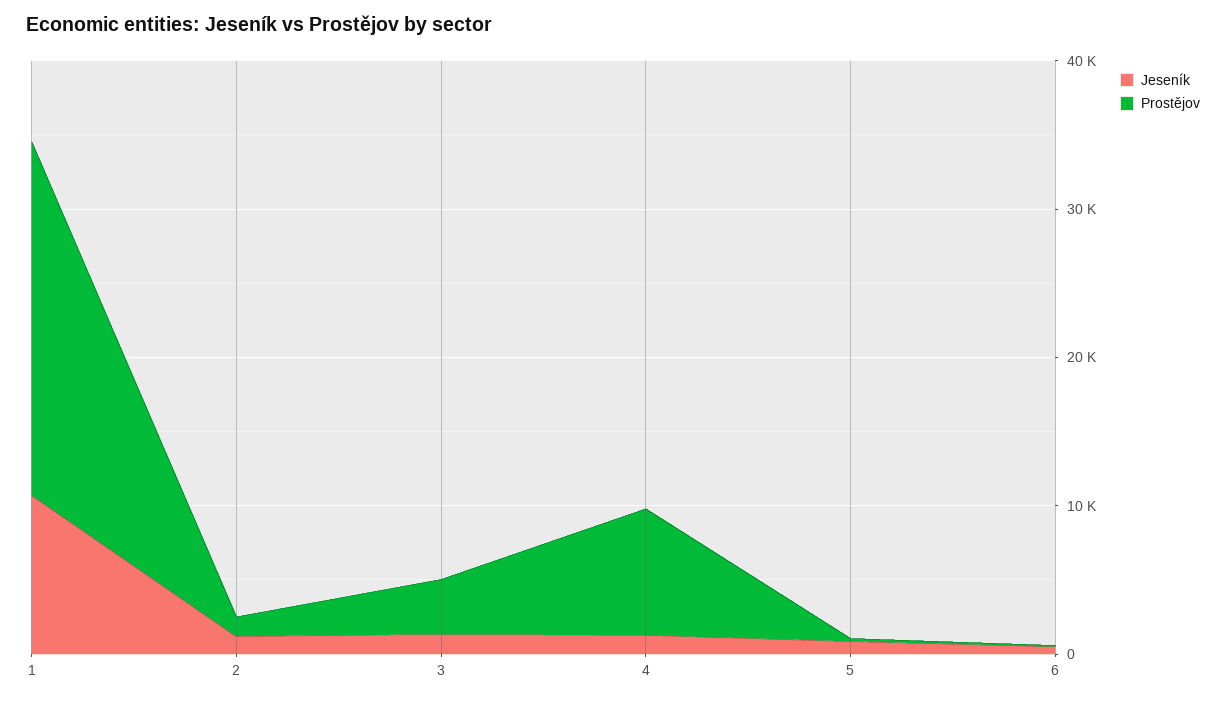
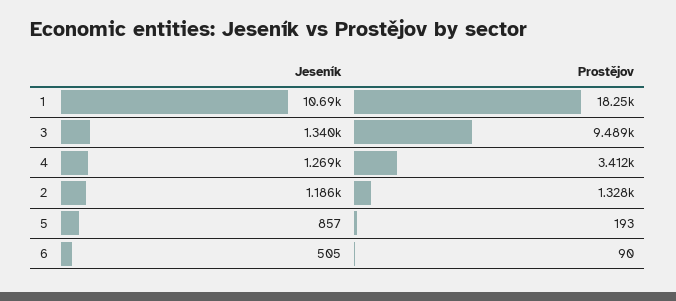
Prostějov, 1: 24000 -> 18250
Prostějov, 3: 4000 -> 9489
Prostějov, 4: 8000 -> 3412

